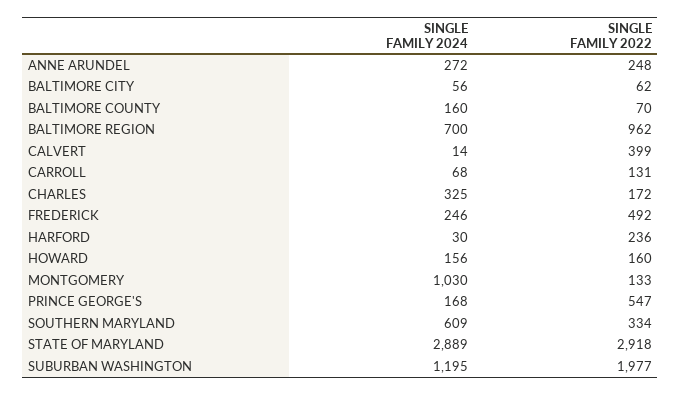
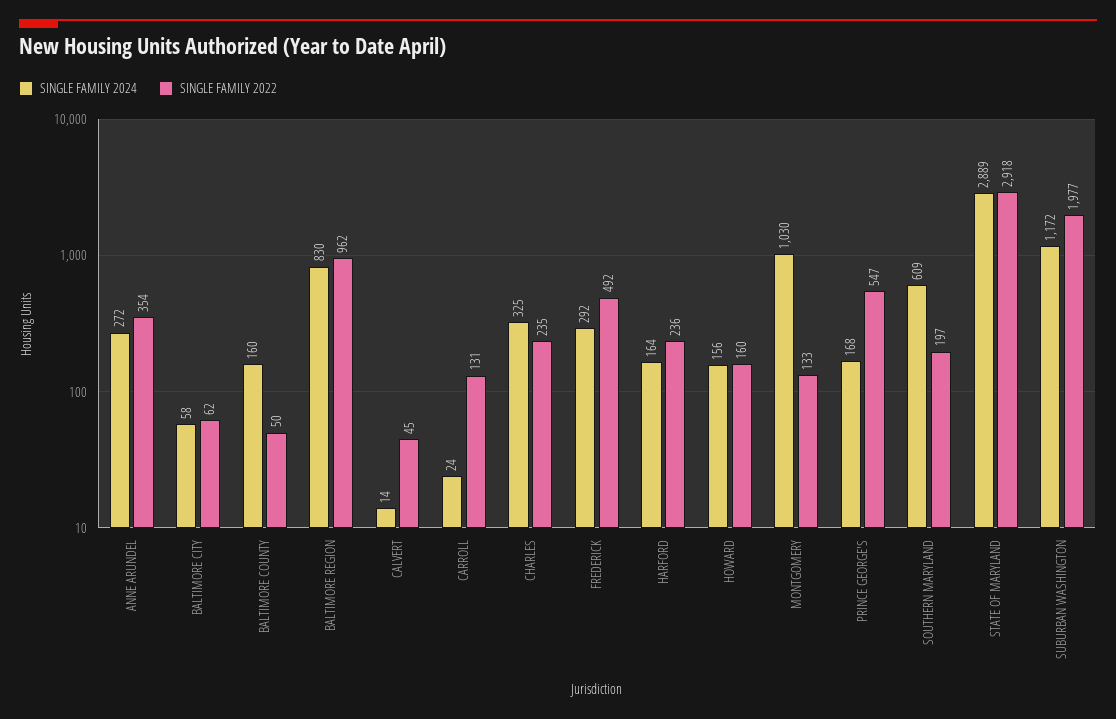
SINGLE FAMILY 2022, ANNE ARUNDEL: 248 -> 354
SINGLE FAMILY 2024, BALTIMORE CITY: 56 -> 58
SINGLE FAMILY 2022, BALTIMORE COUNTY: 70 -> 50
SINGLE FAMILY 2024, BALTIMORE REGION: 700 -> 830
SINGLE FAMILY 2022, CALVERT: 399 -> 45
SINGLE FAMILY 2024, CARROLL: 68 -> 24
SINGLE FAMILY 2022, CHARLES: 172 -> 235
SINGLE FAMILY 2024, FREDERICK: 246 -> 292
SINGLE FAMILY 2024, HARFORD: 30 -> 164
SINGLE FAMILY 2022, SOUTHERN MARYLAND: 334 -> 197
SINGLE FAMILY 2024, SUBURBAN WASHINGTON: 1195 -> 1172

